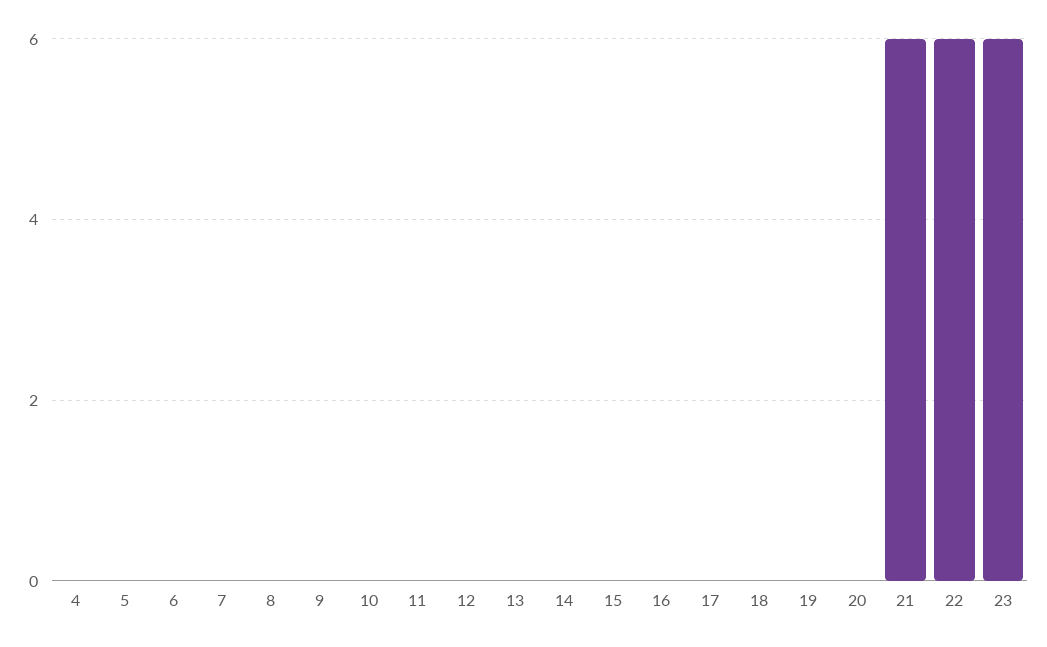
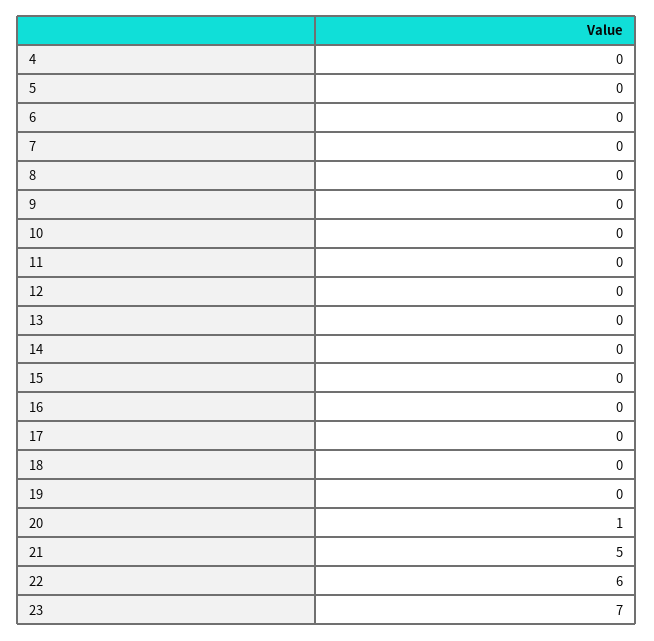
20: 0 -> 1
21: 6 -> 5
23: 6 -> 7

